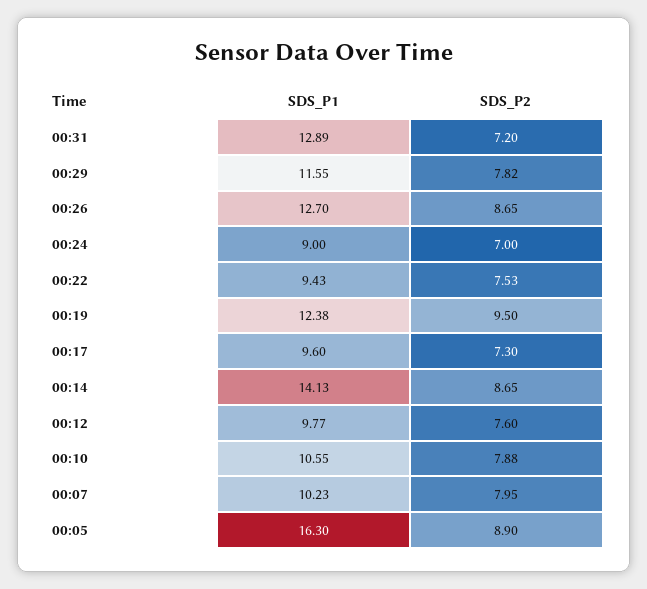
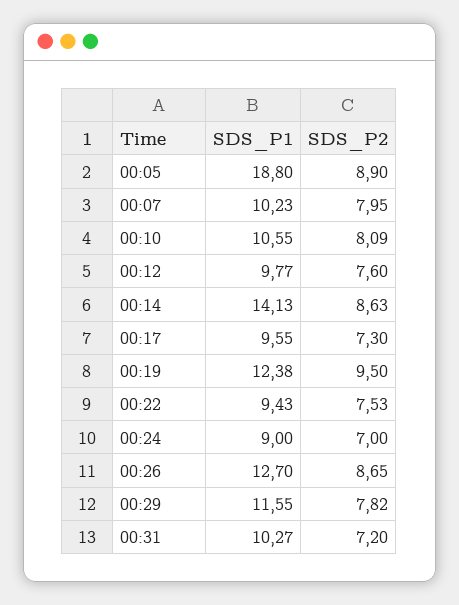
SDS_P1, 00:31: 12.89 -> 10.27
SDS_P1, 00:17: 9.6 -> 9.55
SDS_P2, 00:14: 8.65 -> 8.63
SDS_P2, 00:10: 7.88 -> 8.09
SDS_P1, 00:05: 16.3 -> 18.8

